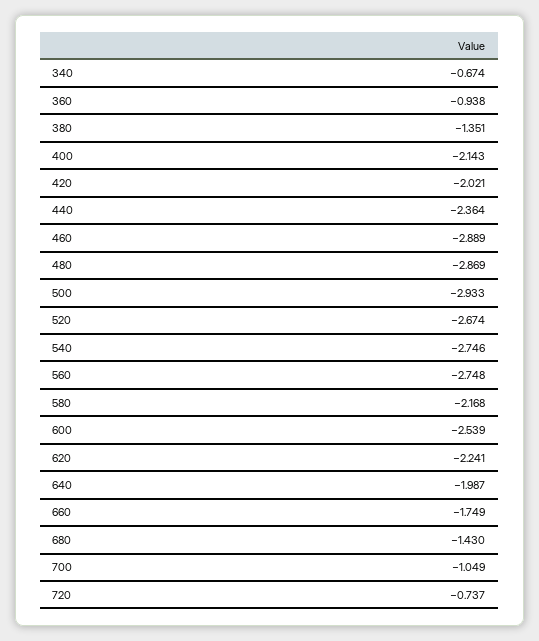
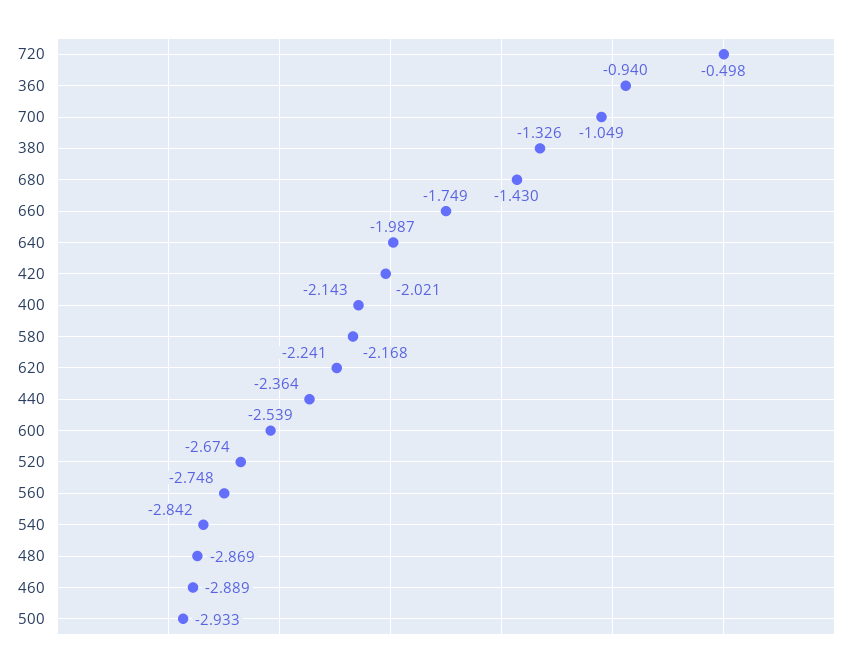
340: -0.674 -> none
360: -0.938 -> -0.94
380: -1.351 -> -1.326
540: -2.746 -> -2.842
720: -0.737 -> -0.498

